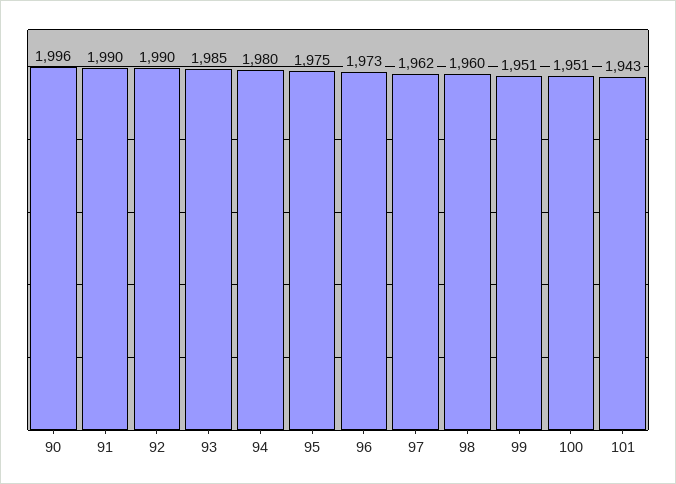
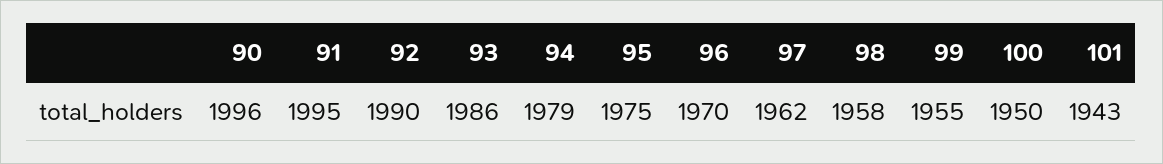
91: 1990 -> 1995
93: 1985 -> 1986
94: 1980 -> 1979
96: 1973 -> 1970
98: 1960 -> 1958
99: 1951 -> 1955
100: 1951 -> 1950

